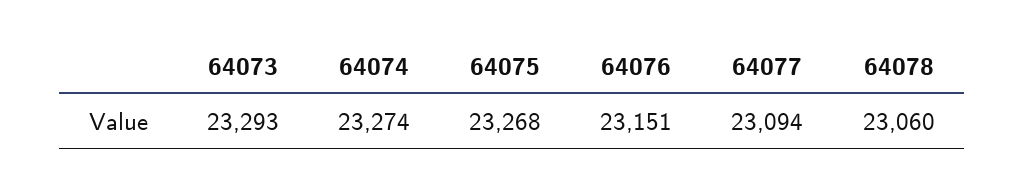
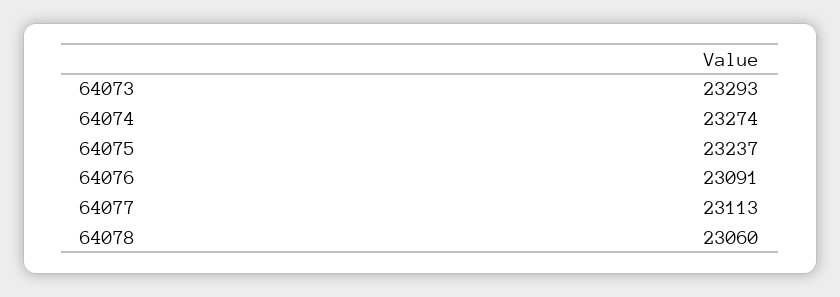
64075: 23268 -> 23237
64076: 23151 -> 23091
64077: 23094 -> 23113

